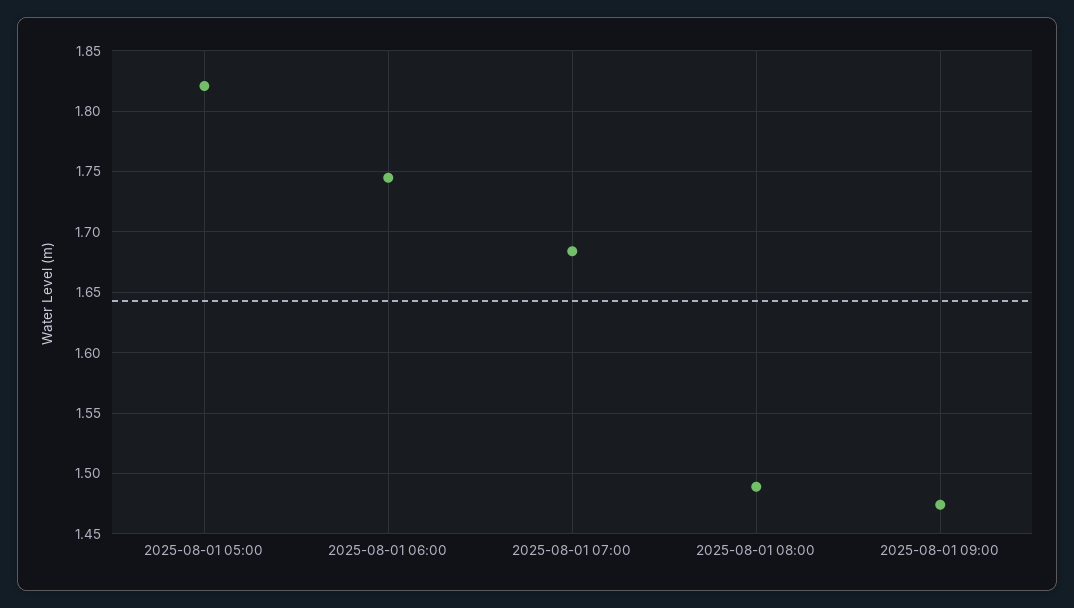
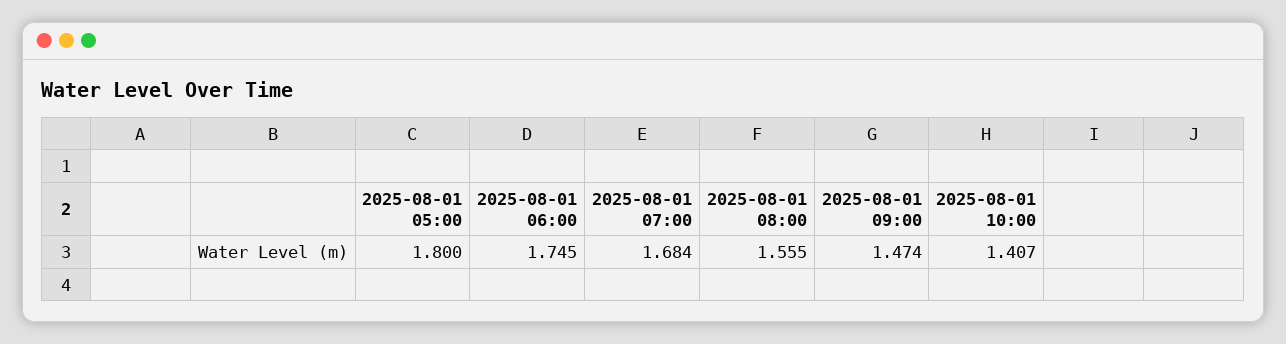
2025-08-01 05:00: 1.82 -> 1.8
2025-08-01 08:00: 1.49 -> 1.555
2025-08-01 10:00: none -> 1.407

